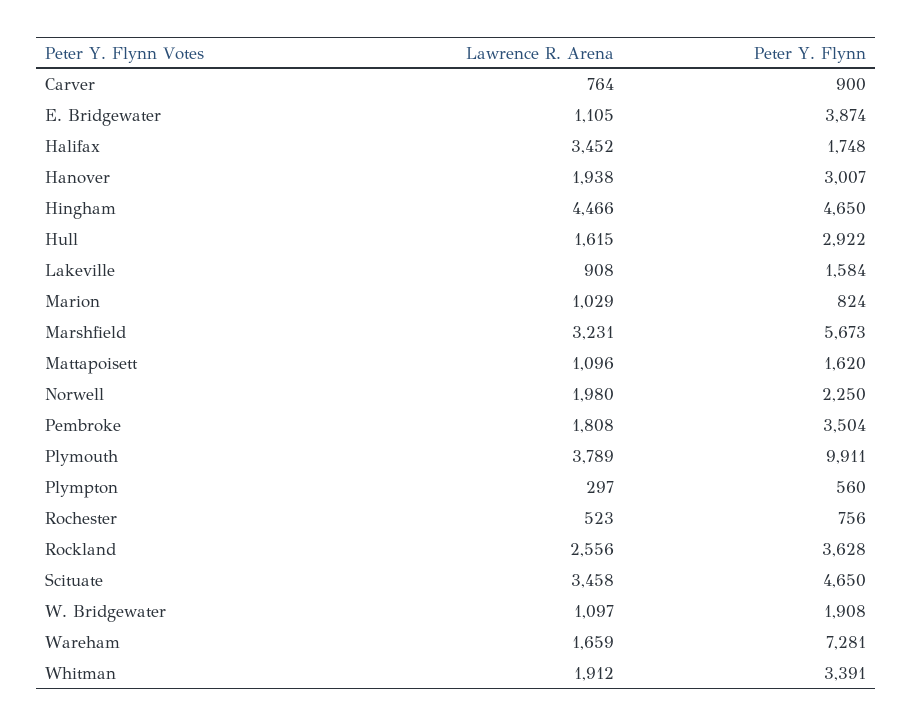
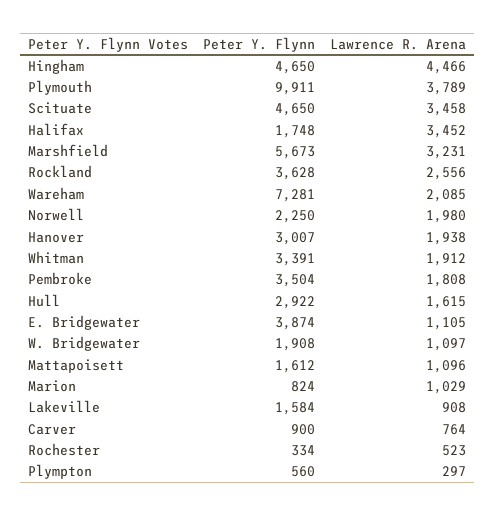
Peter Y. Flynn, Mattapoisett: 1620 -> 1612
Peter Y. Flynn, Rochester: 756 -> 334
Lawrence R. Arena, Wareham: 1659 -> 2085

